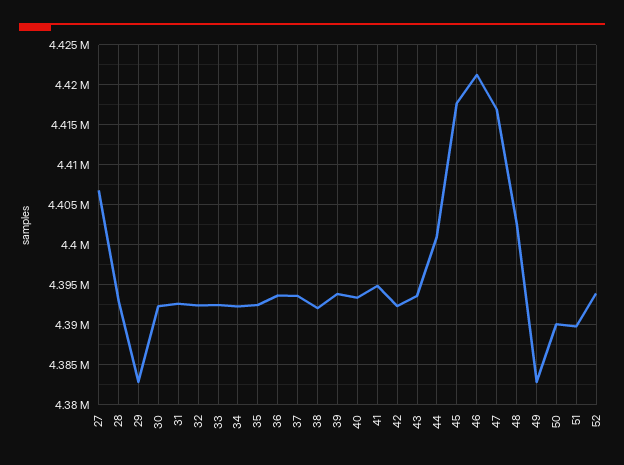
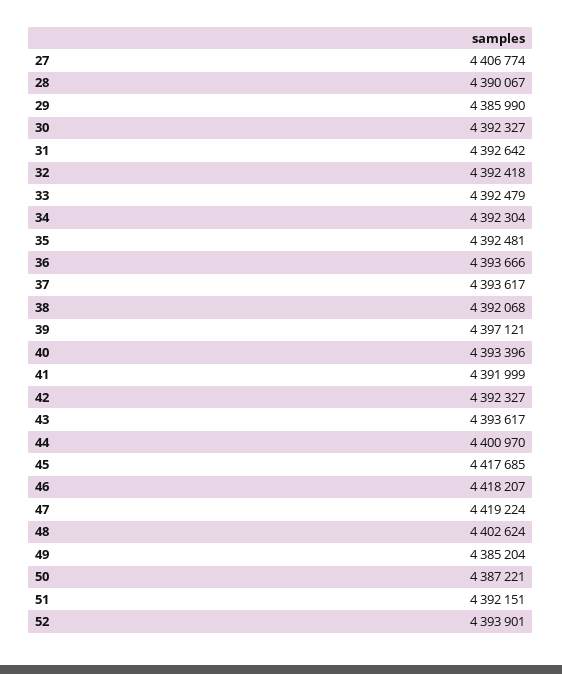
28: 4393000 -> 4390067
29: 4383000 -> 4385990
39: 4394000 -> 4397121
41: 4395000 -> 4391999
46: 4421000 -> 4418207
47: 4417000 -> 4419224
49: 4383000 -> 4385204
50: 4390000 -> 4387221
51: 4390000 -> 4392151

